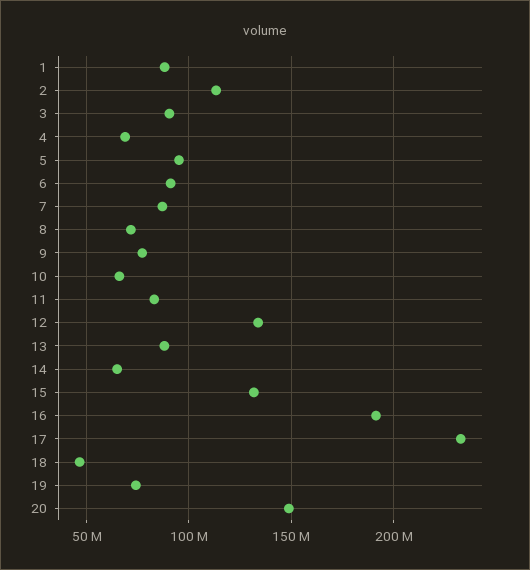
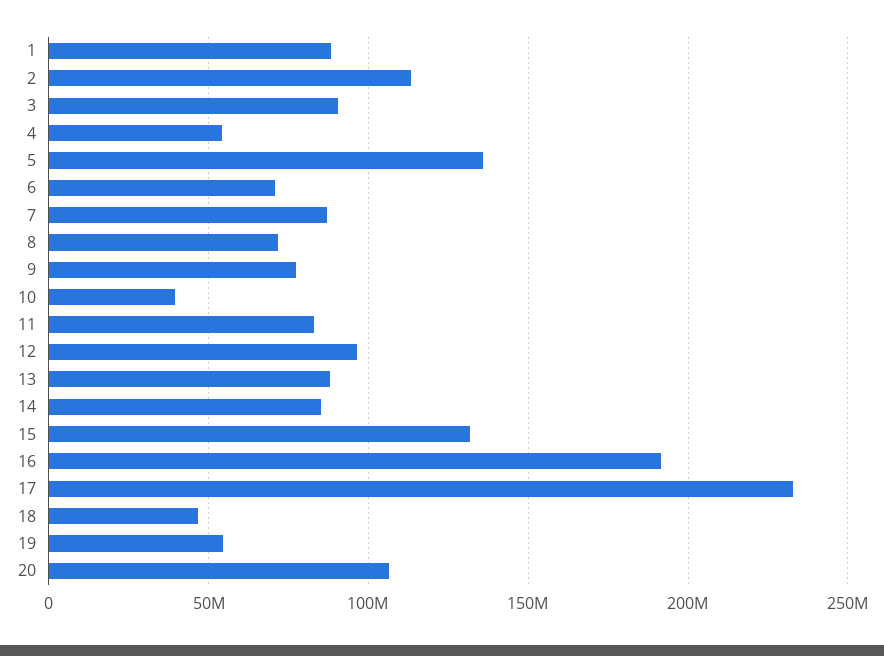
4: 70000000 -> 55000000
5: 95000000 -> 135000000
6: 90000000 -> 70000000
10: 65000000 -> 40000000
12: 135000000 -> 95000000
14: 65000000 -> 85000000
19: 75000000 -> 55000000
20: 150000000 -> 105000000

